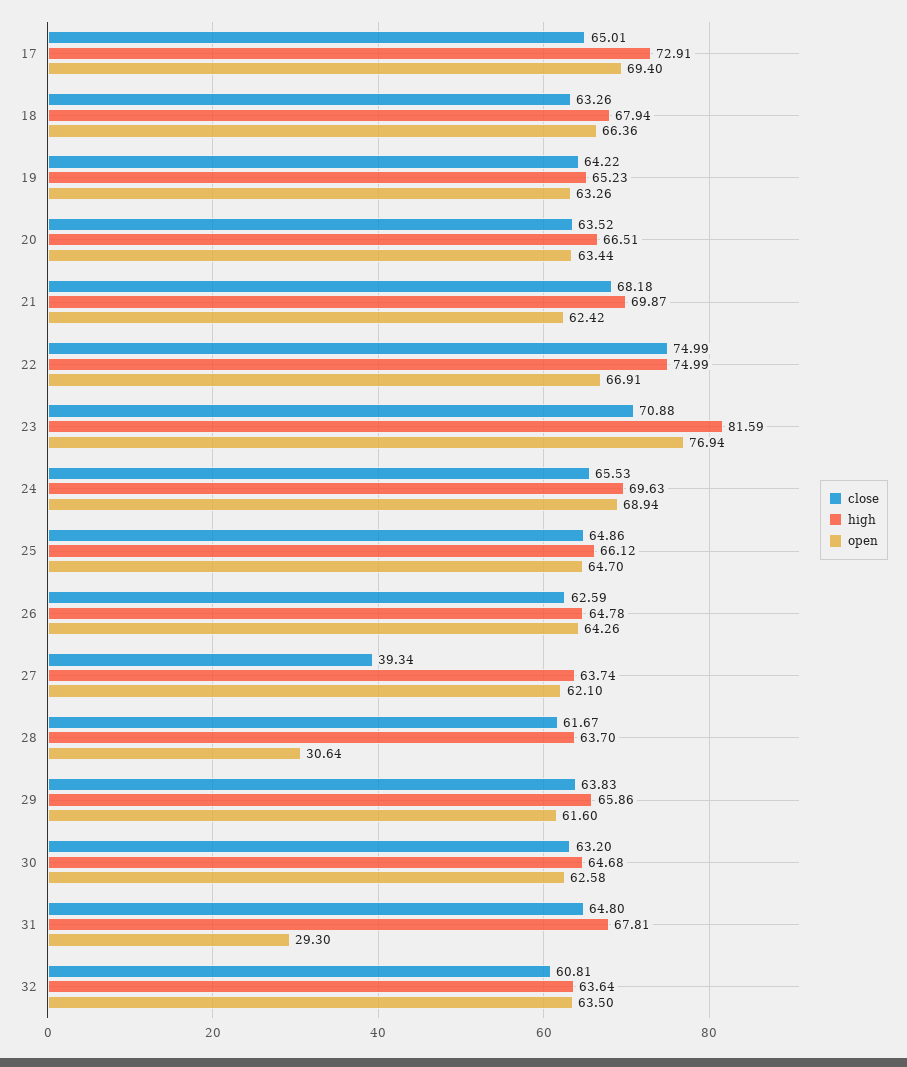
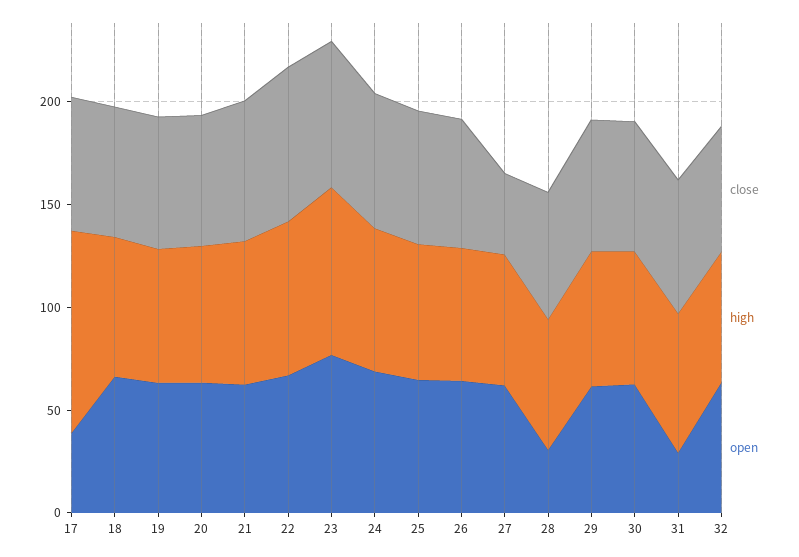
high, 17: 72.91 -> 100
open, 17: 69.4 -> 40

